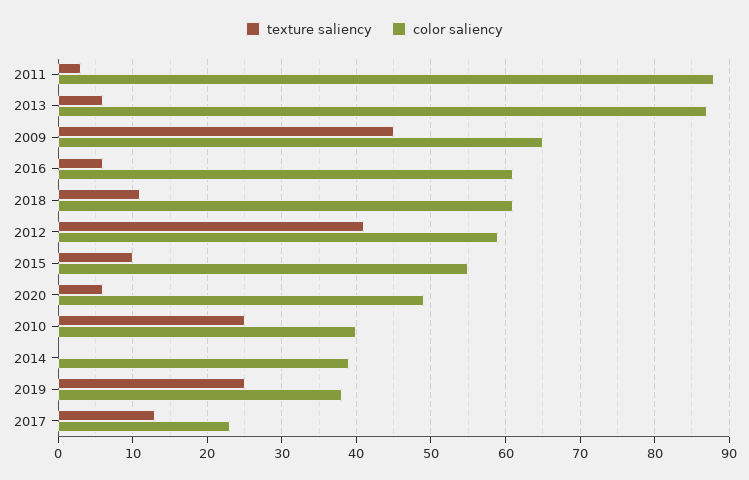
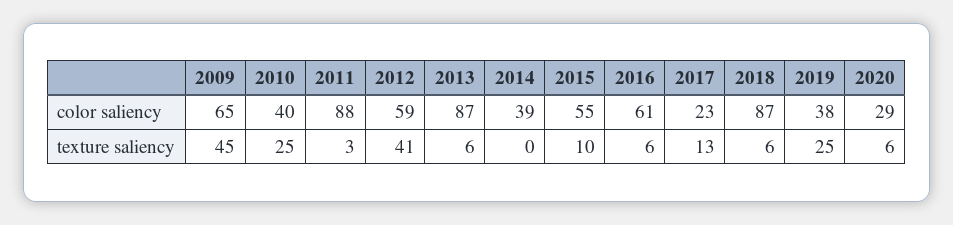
texture saliency, 2018: 11 -> 6
color saliency, 2018: 61 -> 87
color saliency, 2020: 49 -> 29

